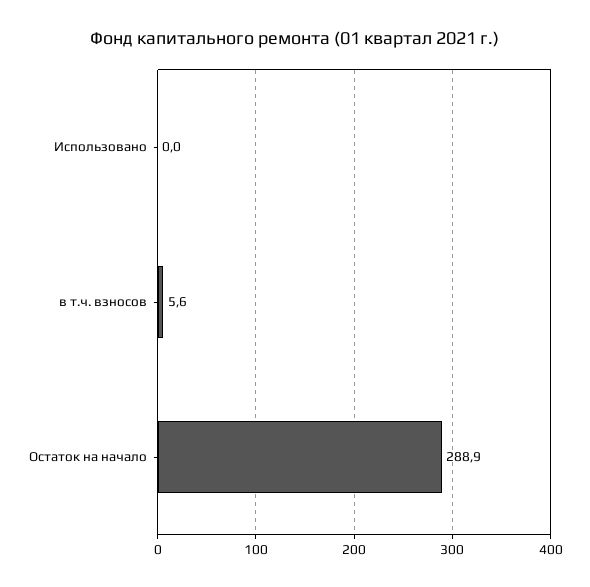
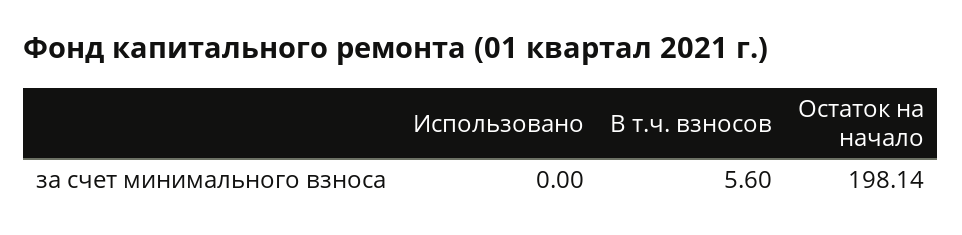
Остаток на начало: 288.9 -> 198.14

